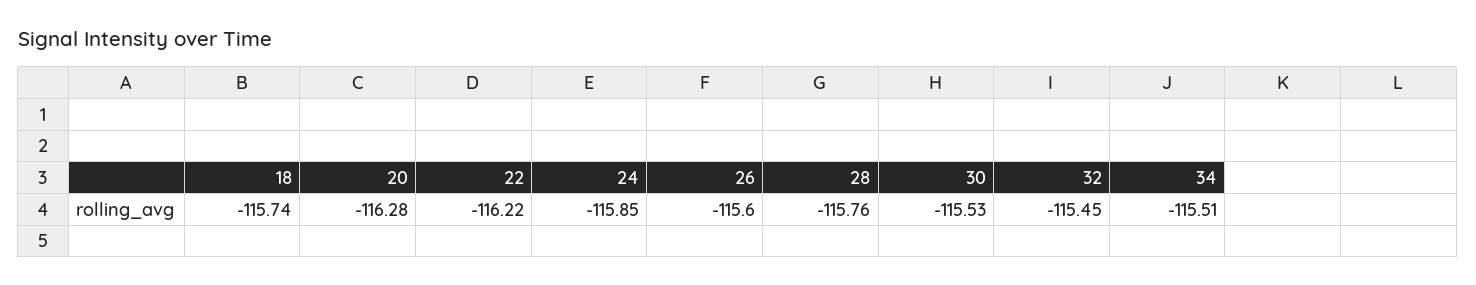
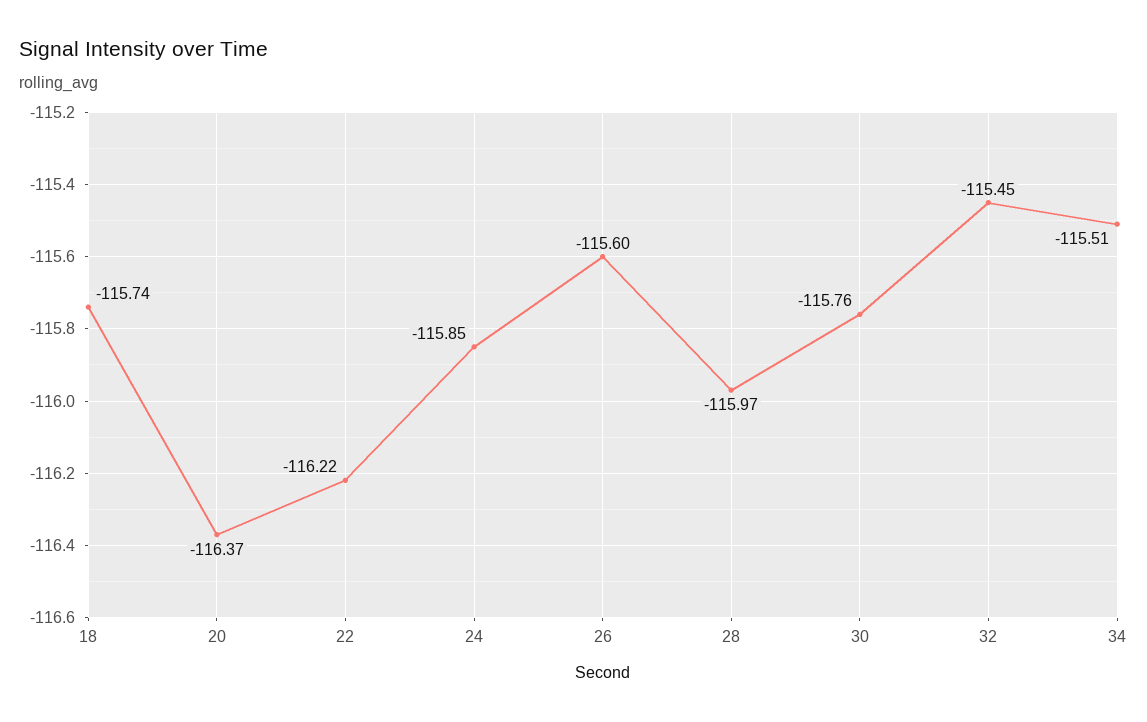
20: -116.28 -> -116.37
28: -115.76 -> -115.97
30: -115.53 -> -115.76

